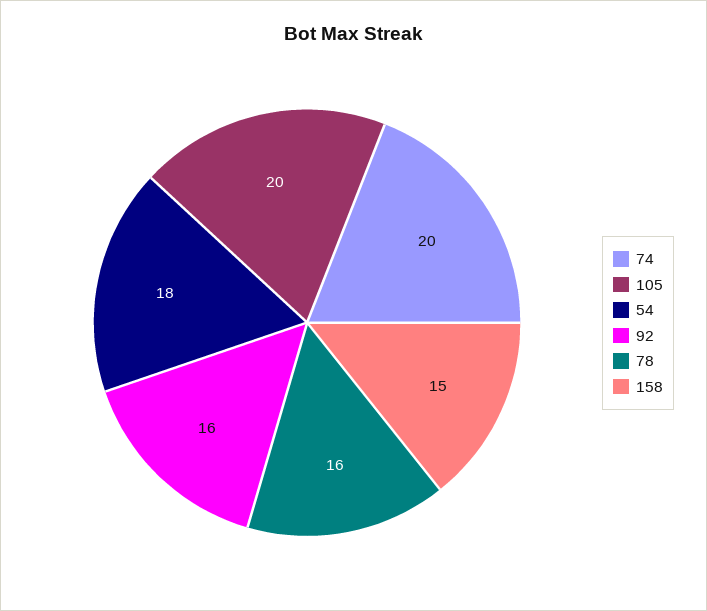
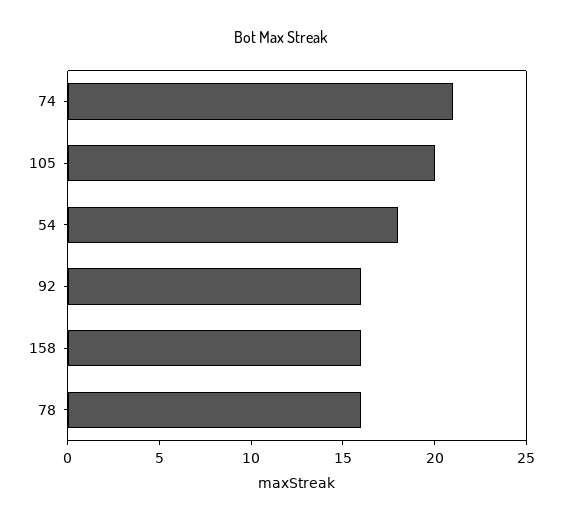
74: 20 -> 21
158: 15 -> 16

